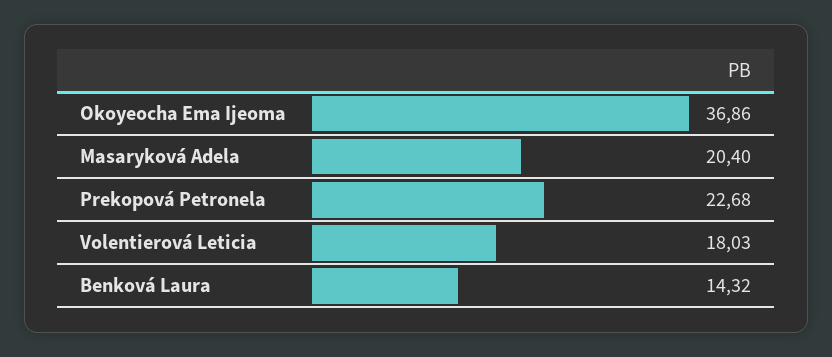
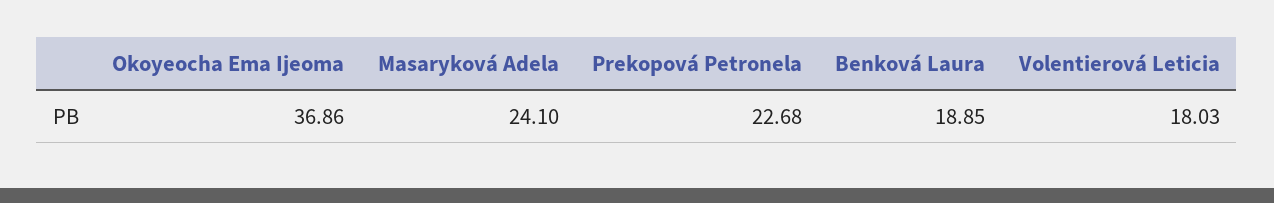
Masaryková Adela: 20.4 -> 24.1
Benková Laura: 14.32 -> 18.85

